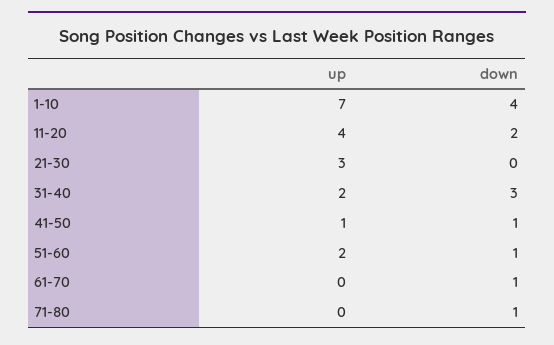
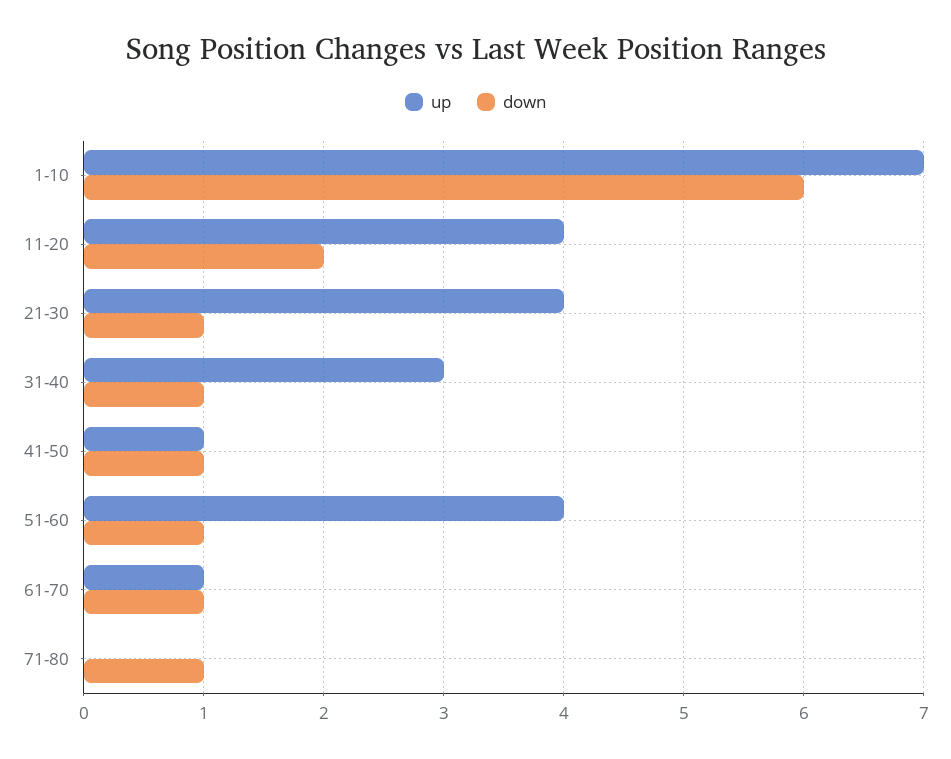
down, 1-10: 4 -> 6
up, 21-30: 3 -> 4
down, 21-30: 0 -> 1
up, 31-40: 2 -> 3
down, 31-40: 3 -> 1
up, 51-60: 2 -> 4
up, 61-70: 0 -> 1

